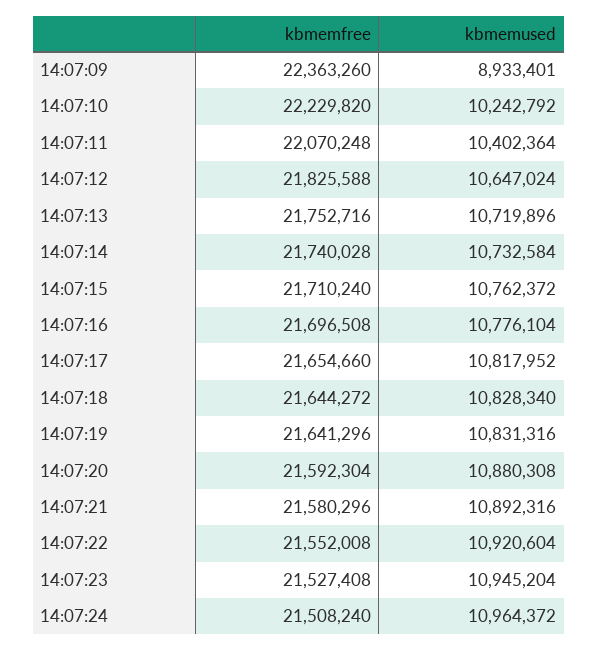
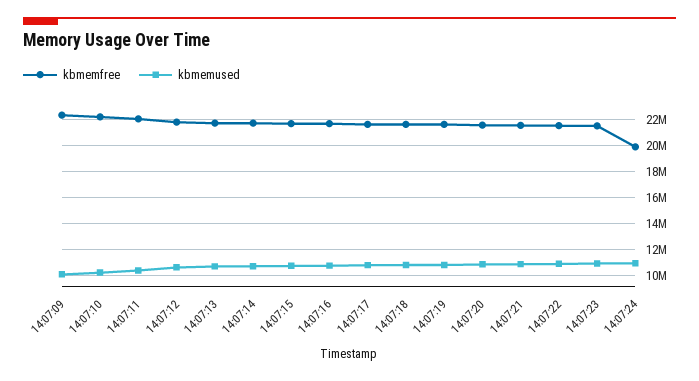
kbmemused, 14:07:09: 8933401 -> 10000000
kbmemfree, 14:07:24: 21508240 -> 20000000

